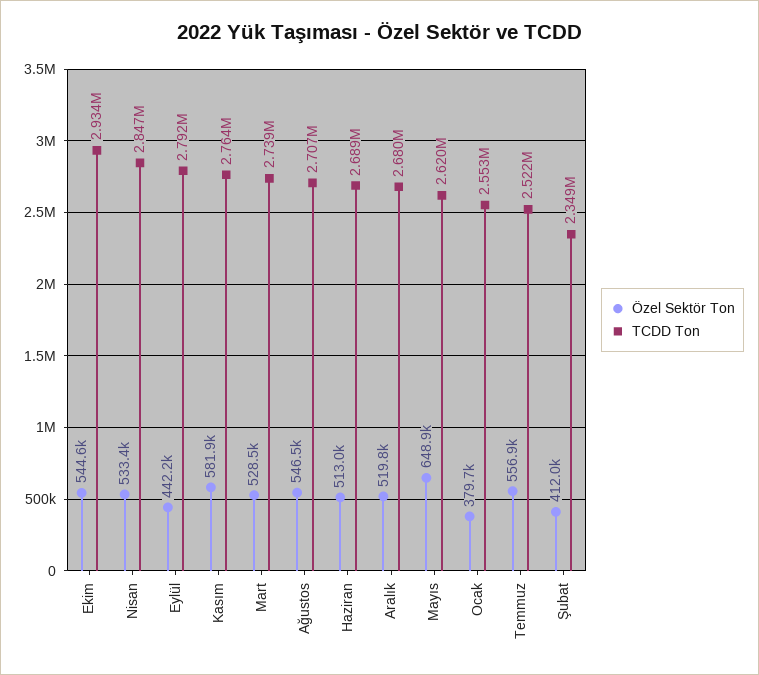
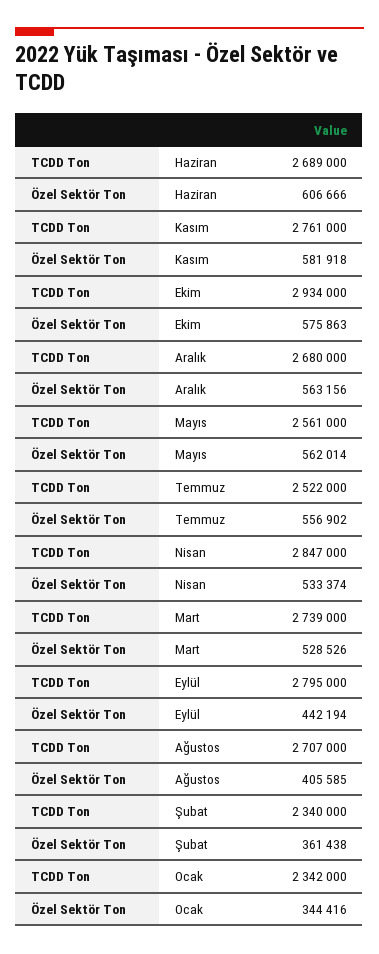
Özel Sektör Ton, Ekim: 544600 -> 575863
TCDD Ton, Eylül: 2792000 -> 2795000
TCDD Ton, Kasım: 2764000 -> 2761000
Özel Sektör Ton, Ağustos: 546500 -> 405585
Özel Sektör Ton, Haziran: 513000 -> 606666
Özel Sektör Ton, Aralık: 519800 -> 563156
Özel Sektör Ton, Mayıs: 648900 -> 562014
TCDD Ton, Mayıs: 2620000 -> 2561000
Özel Sektör Ton, Ocak: 379700 -> 344416
TCDD Ton, Ocak: 2553000 -> 2342000
Özel Sektör Ton, Şubat: 412000 -> 361438
TCDD Ton, Şubat: 2349000 -> 2340000

